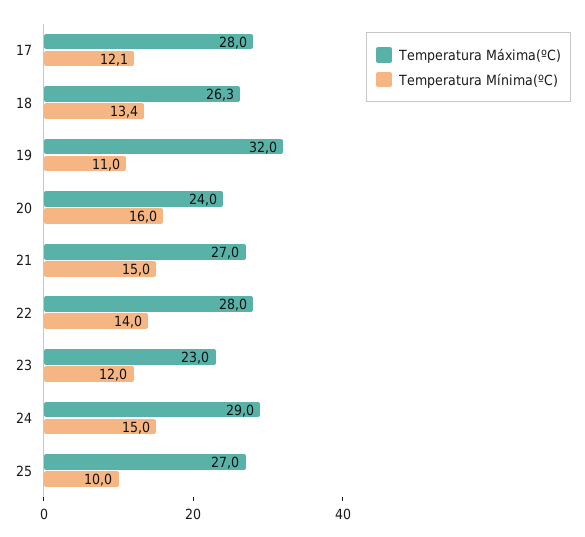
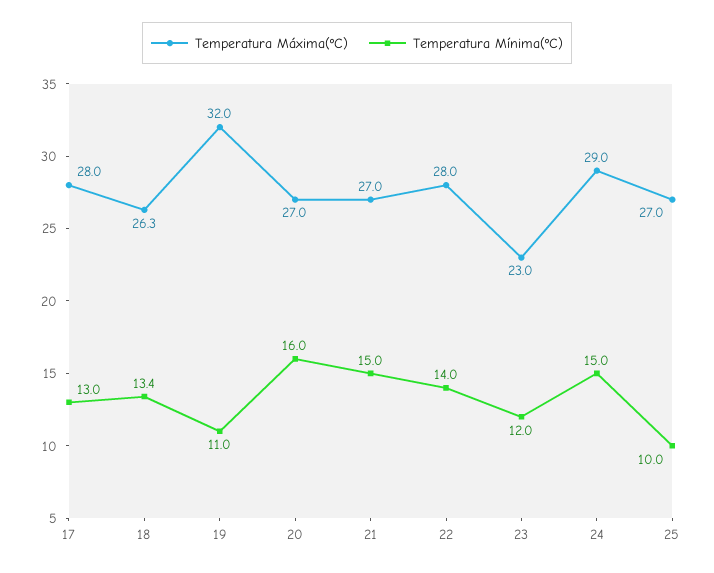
Temperatura Mínima(ºC), 17: 12.1 -> 13
Temperatura Máxima(ºC), 20: 24 -> 27

